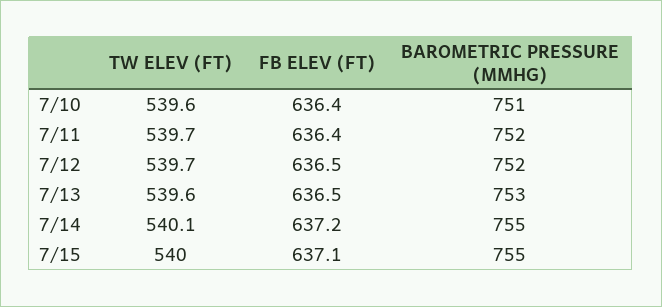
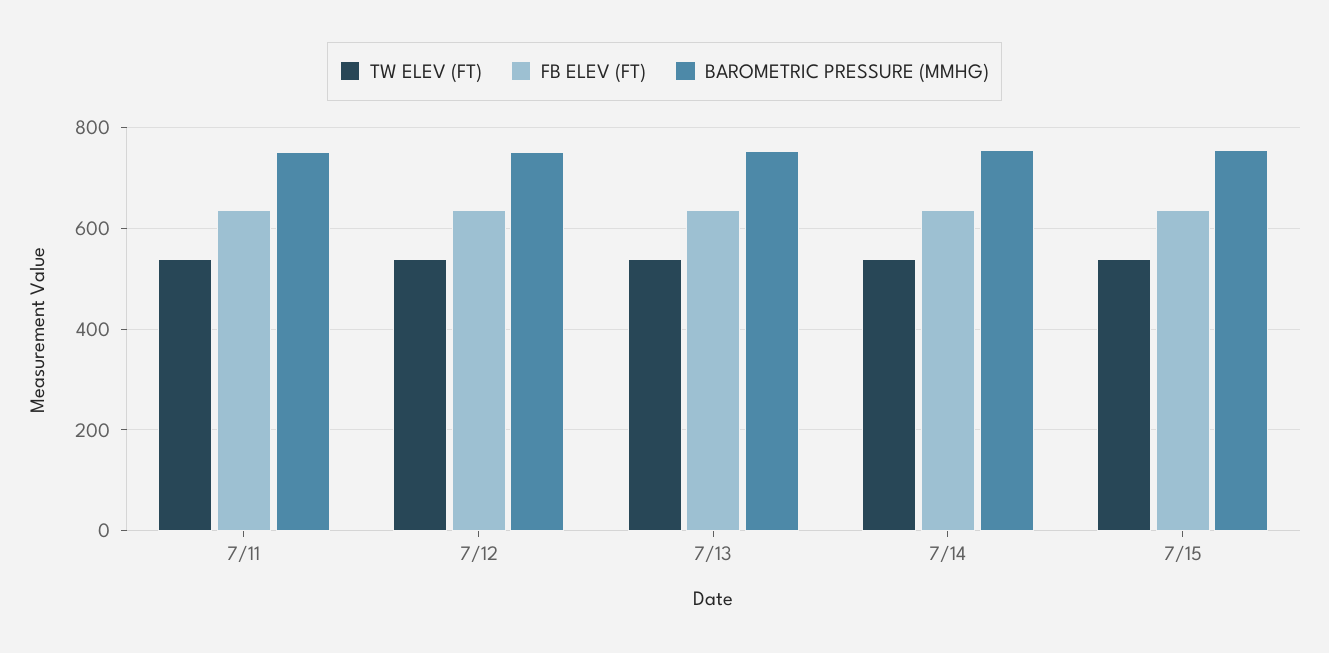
TW ELEV (FT), 7/10: 539.6 -> none
FB ELEV (FT), 7/10: 636.4 -> none
BAROMETRIC PRESSURE (MMHG), 7/10: 751 -> none

